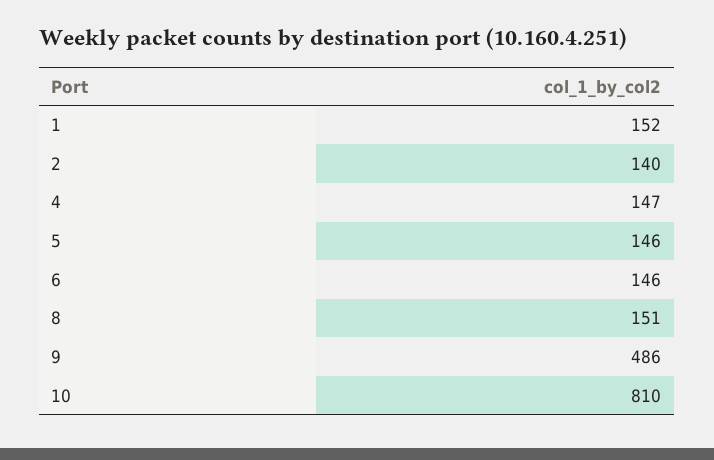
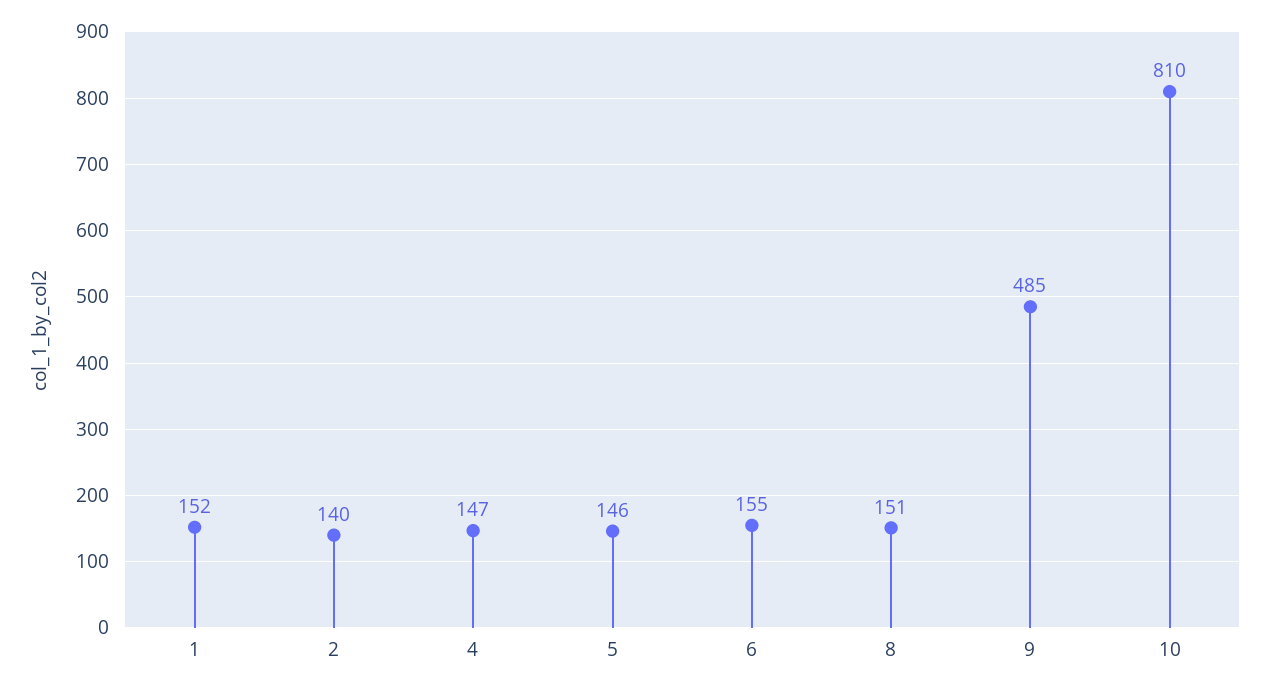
6: 146 -> 155
9: 486 -> 485

